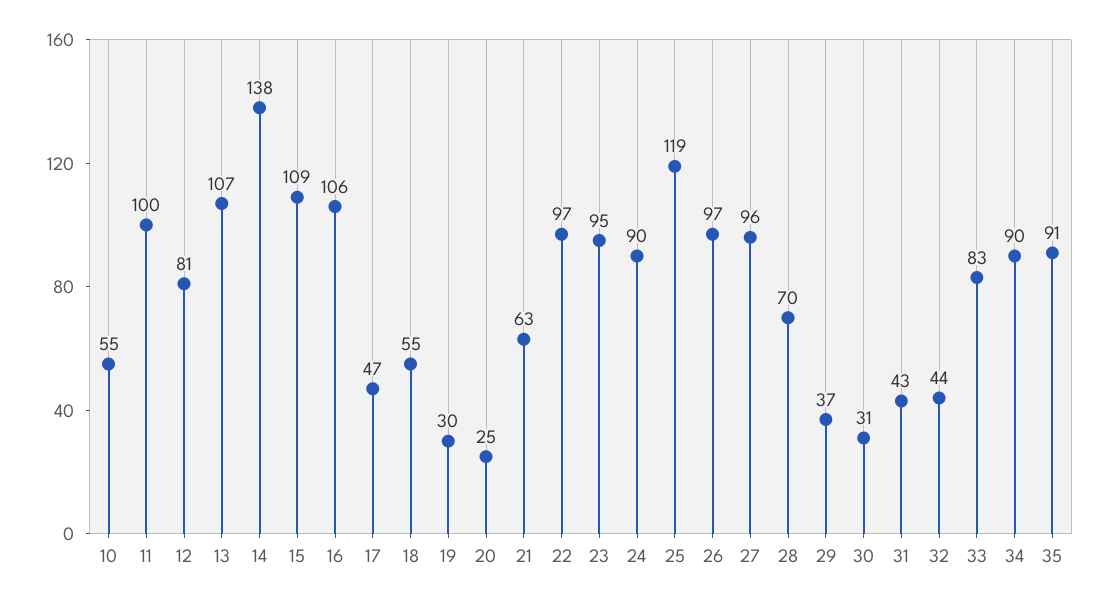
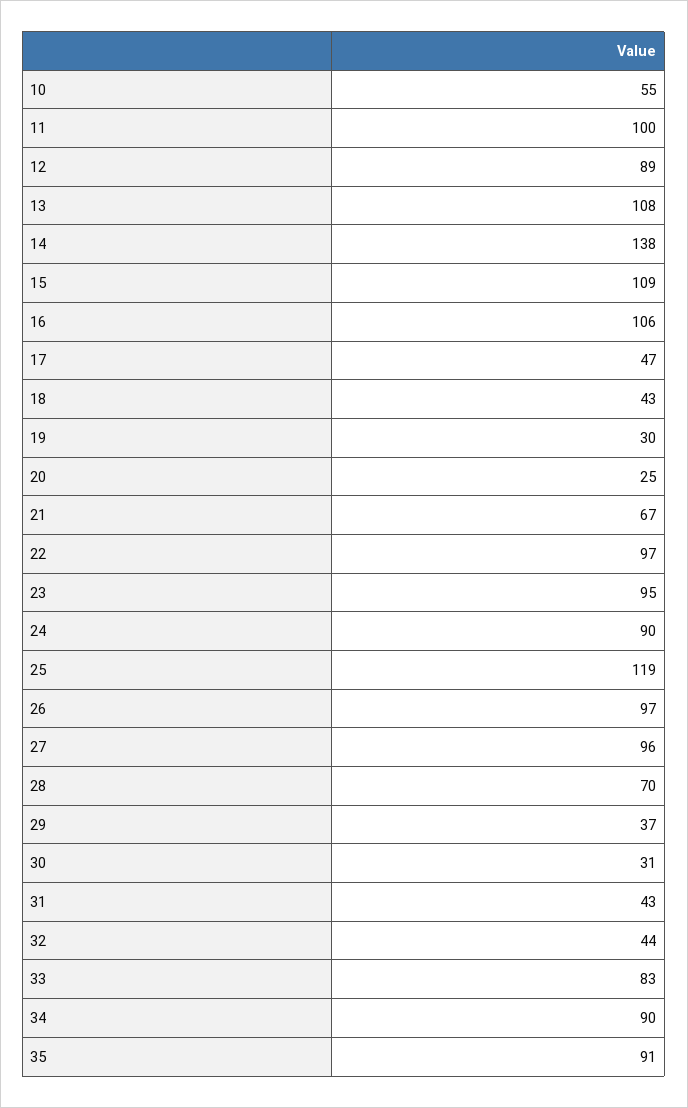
12: 81 -> 89
13: 107 -> 108
18: 55 -> 43
21: 63 -> 67

